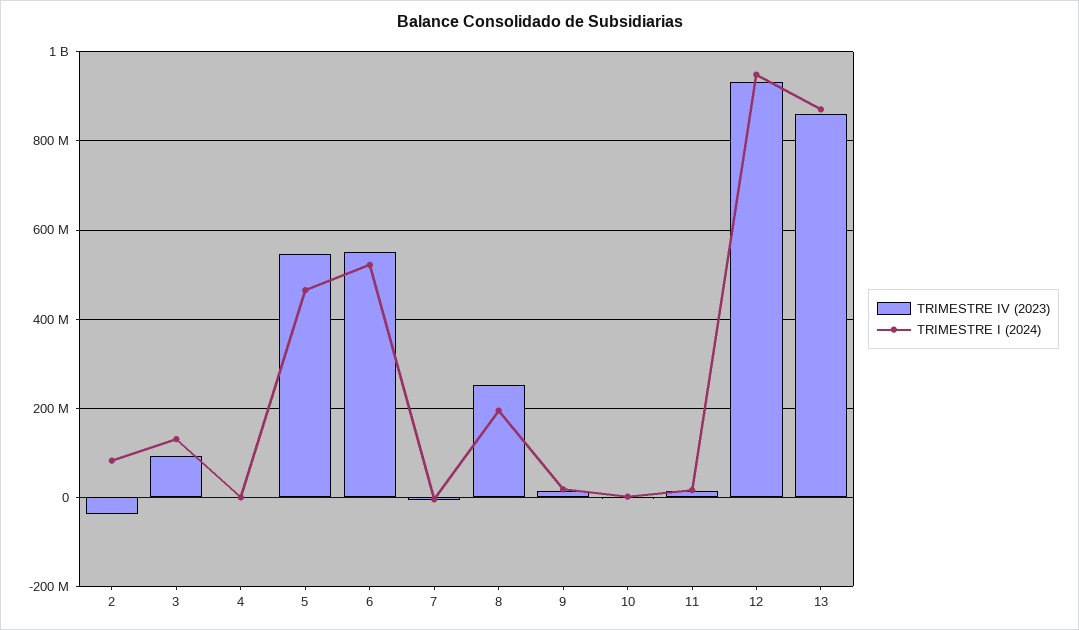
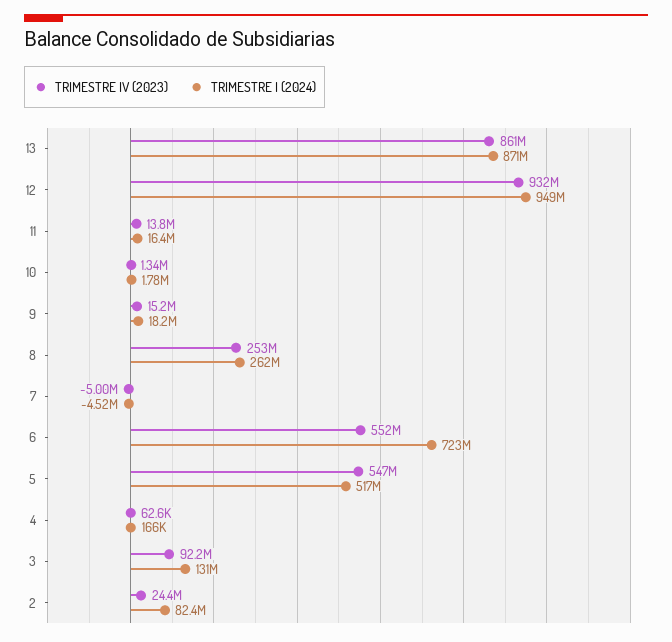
TRIMESTRE IV (2023), 2: -40000000 -> 24400000
TRIMESTRE I (2024), 5: 460000000 -> 517000000
TRIMESTRE I (2024), 6: 520000000 -> 723000000
TRIMESTRE I (2024), 8: 200000000 -> 262000000

